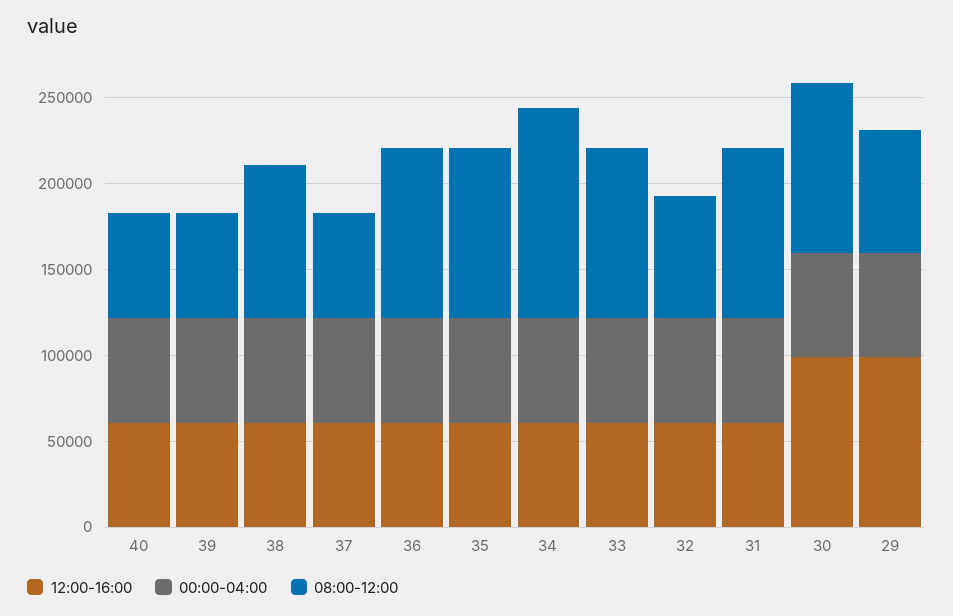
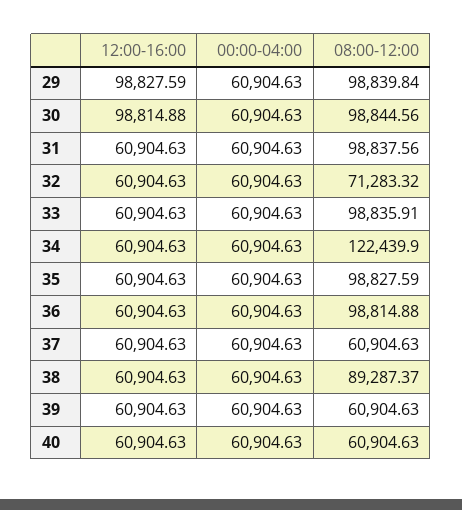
08:00-12:00, 29: 70000 -> 98839.84

